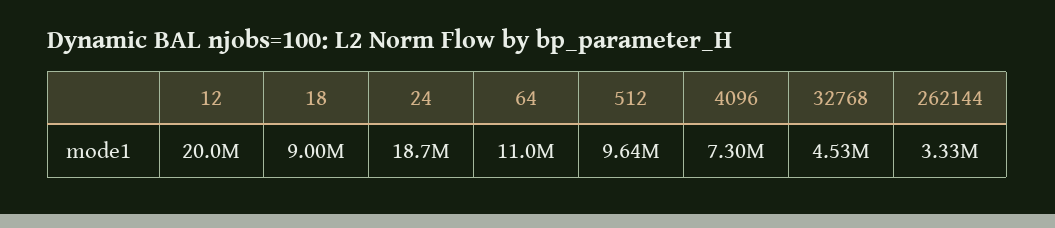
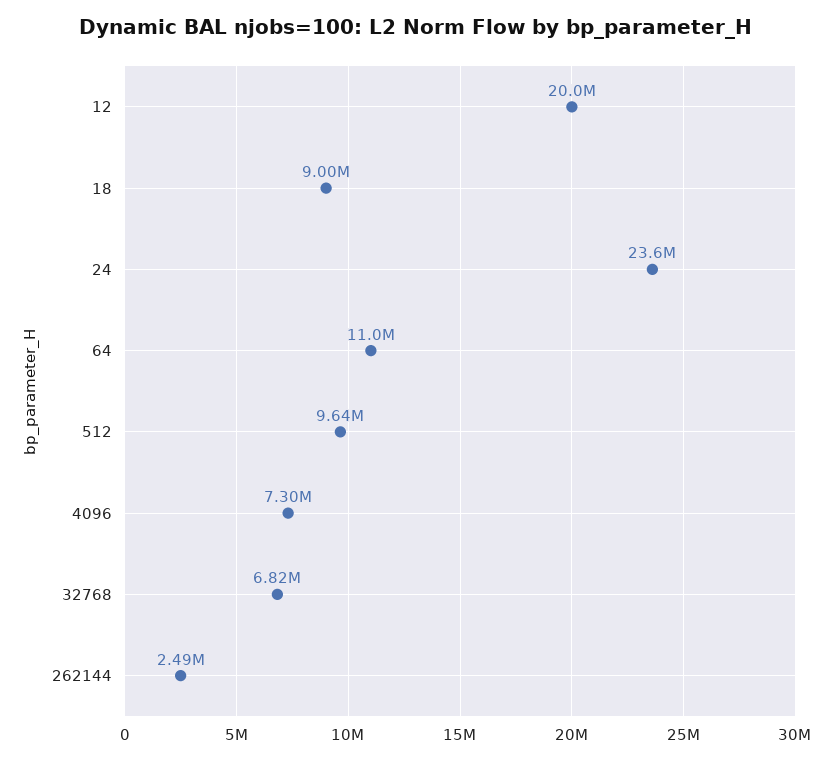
24: 18700000 -> 23600000
32768: 4530000 -> 6820000
262144: 3330000 -> 2490000

